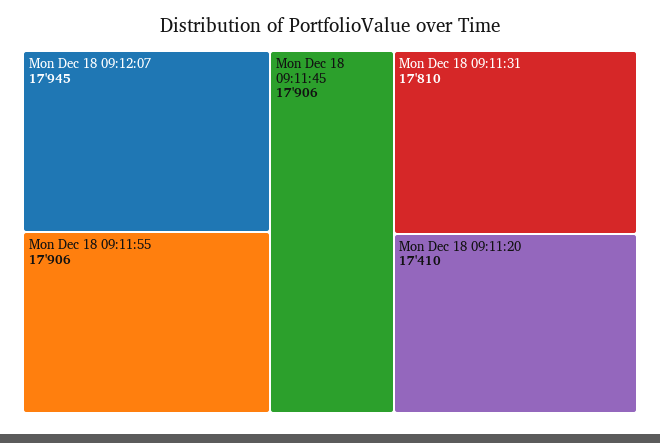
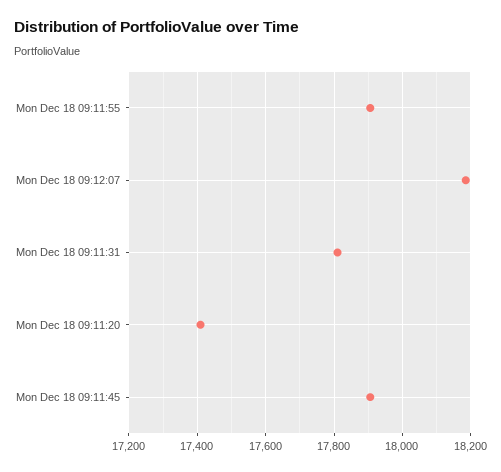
Mon Dec 18 09:12:07: 17945 -> 18180

